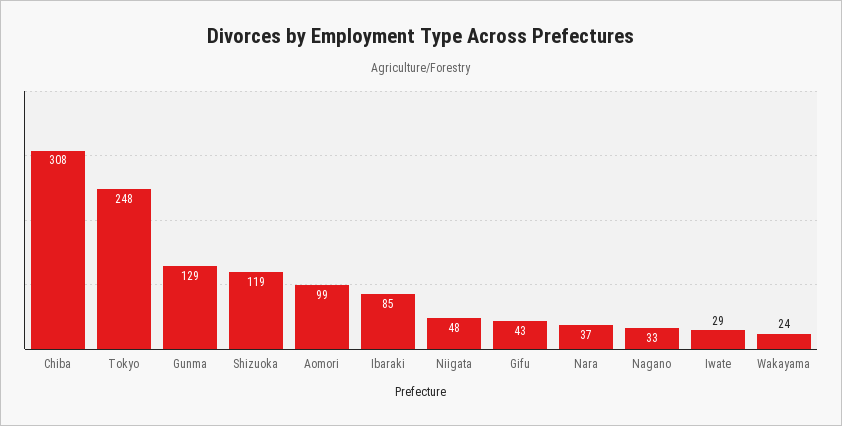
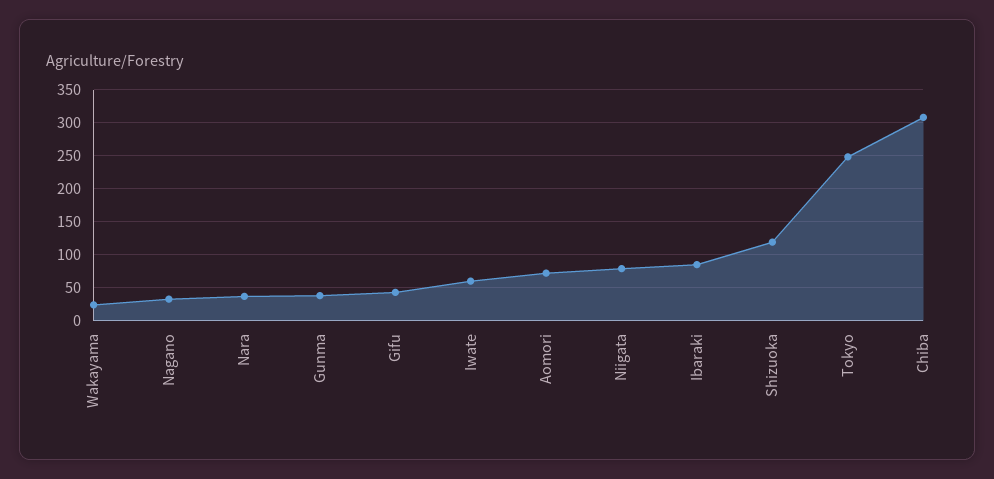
Gunma: 129 -> 40
Aomori: 99 -> 70
Niigata: 48 -> 80
Iwate: 29 -> 60

